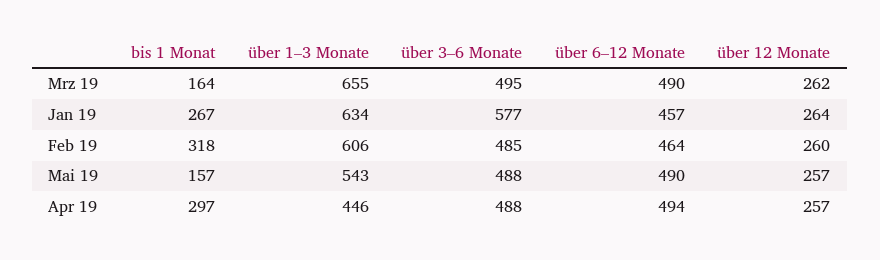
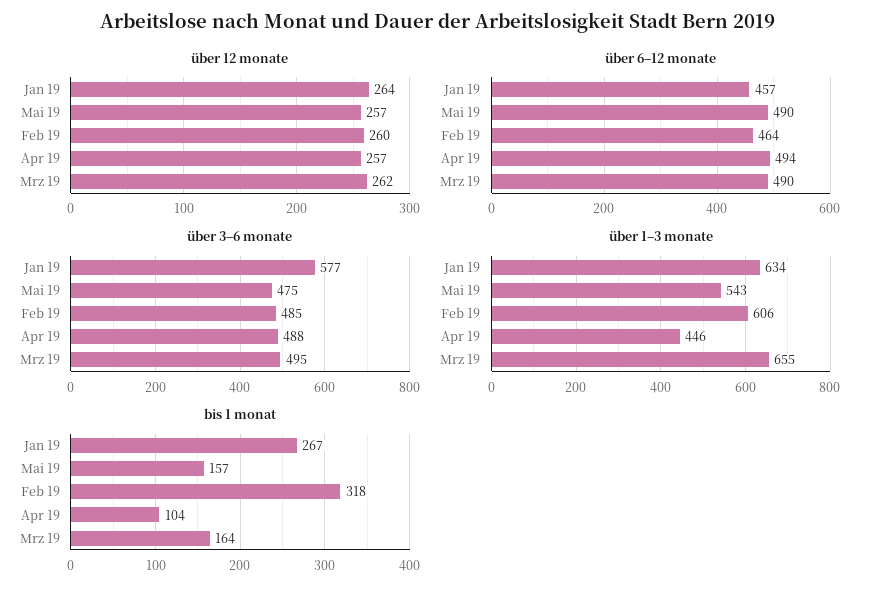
über 3–6 Monate, Mai 19: 488 -> 475
bis 1 Monat, Apr 19: 297 -> 104

